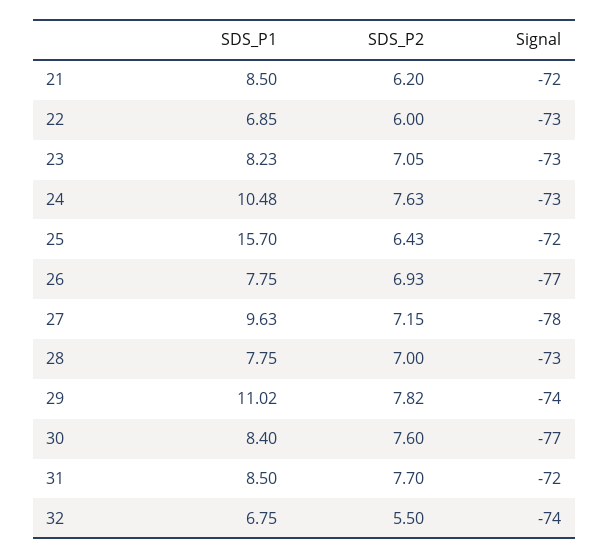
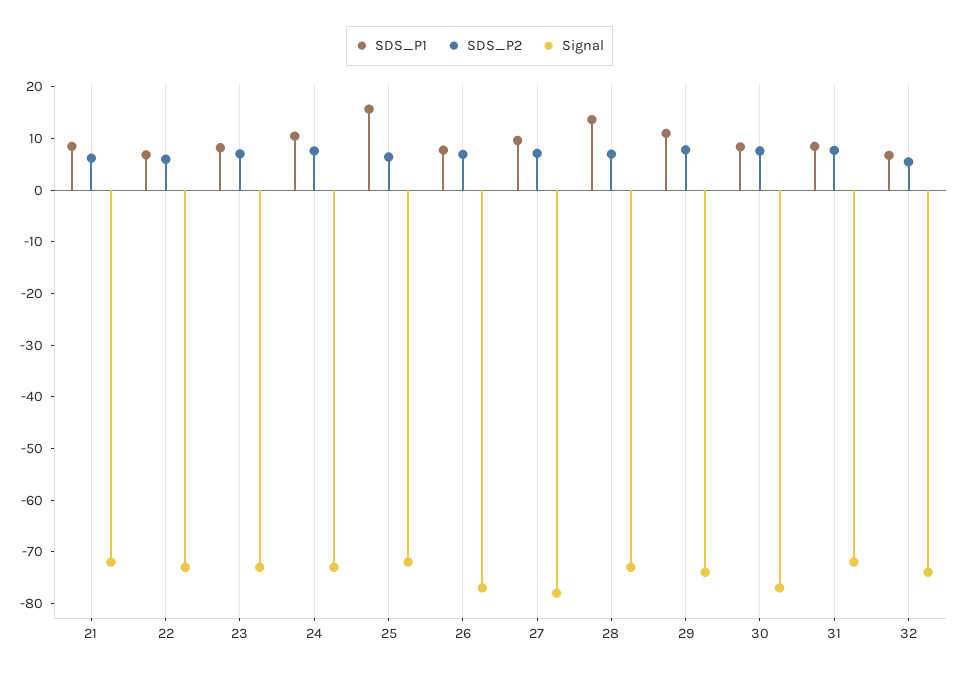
SDS_P1, 28: 7.75 -> 14

